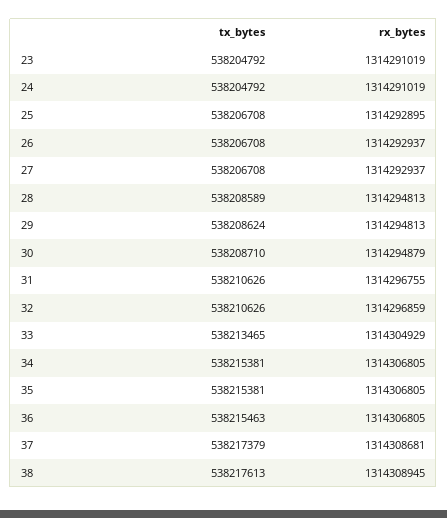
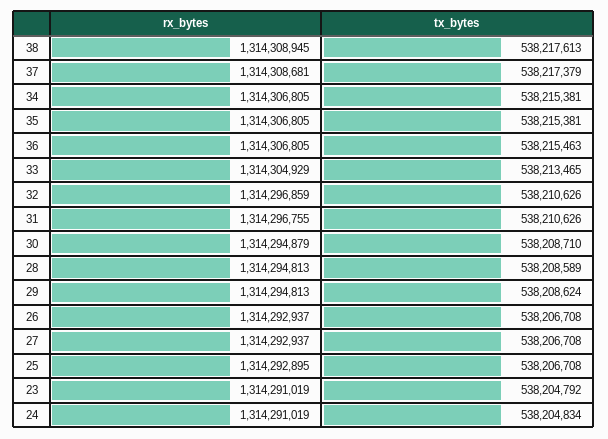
tx_bytes, 24: 538204792 -> 538204834

